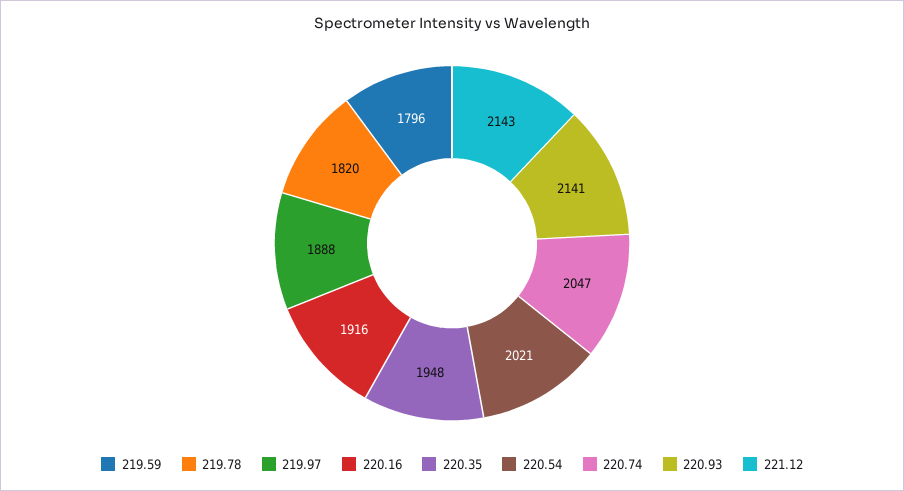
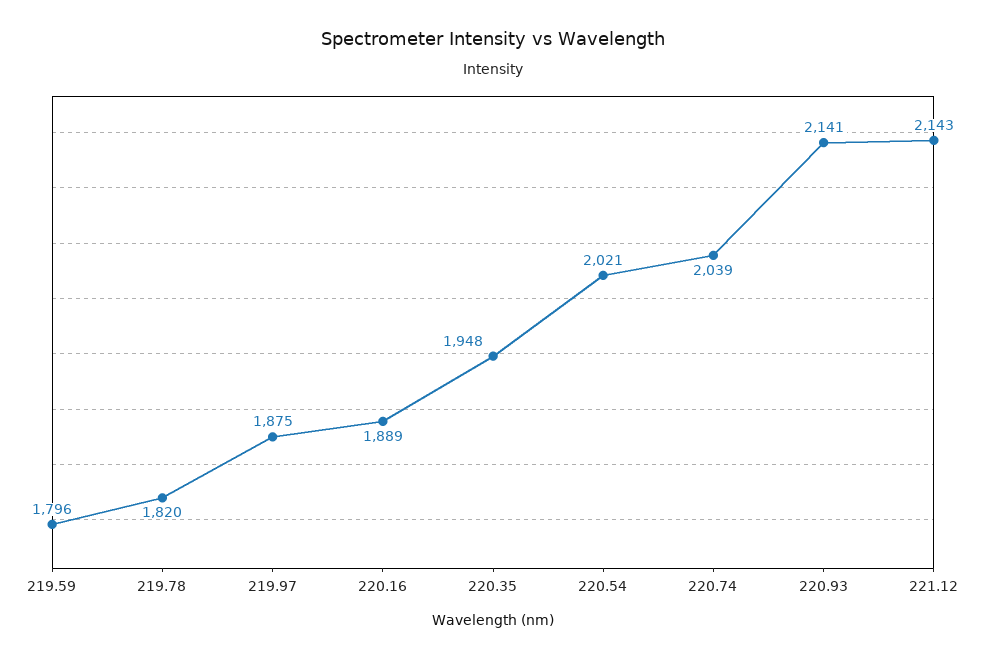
219.97: 1888 -> 1875
220.16: 1916 -> 1889
220.74: 2047 -> 2039

